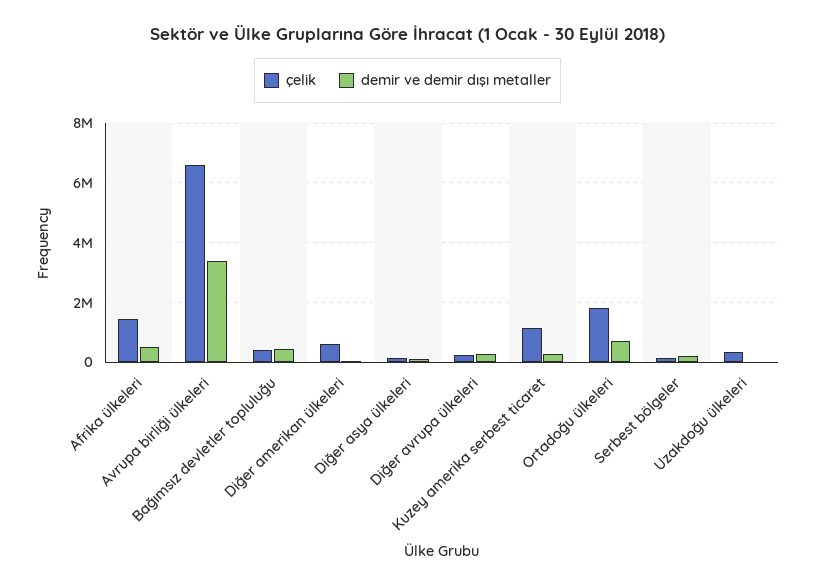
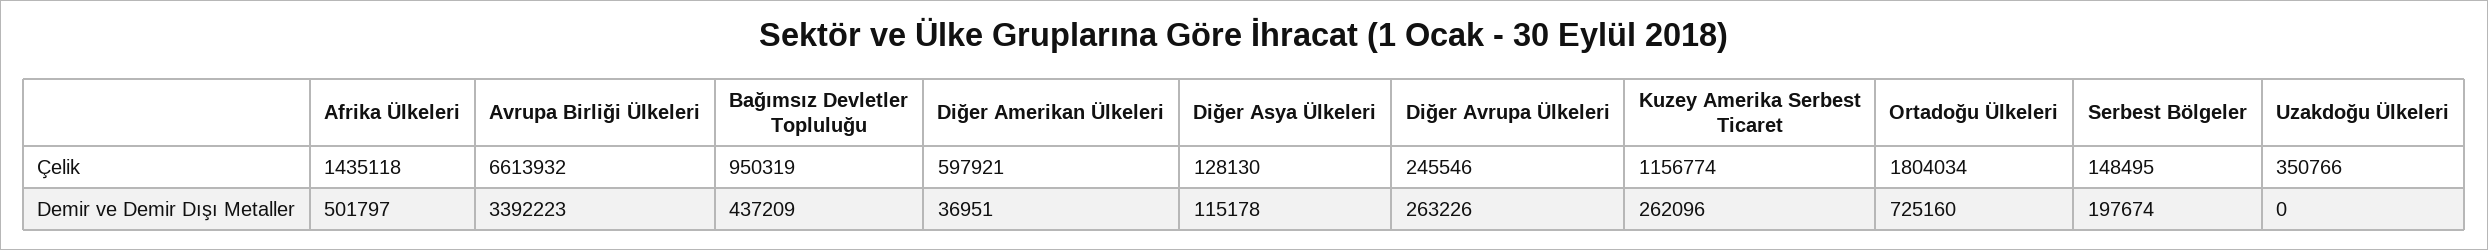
çelik, Bağımsız devletler topluluğu: 500000 -> 950319

